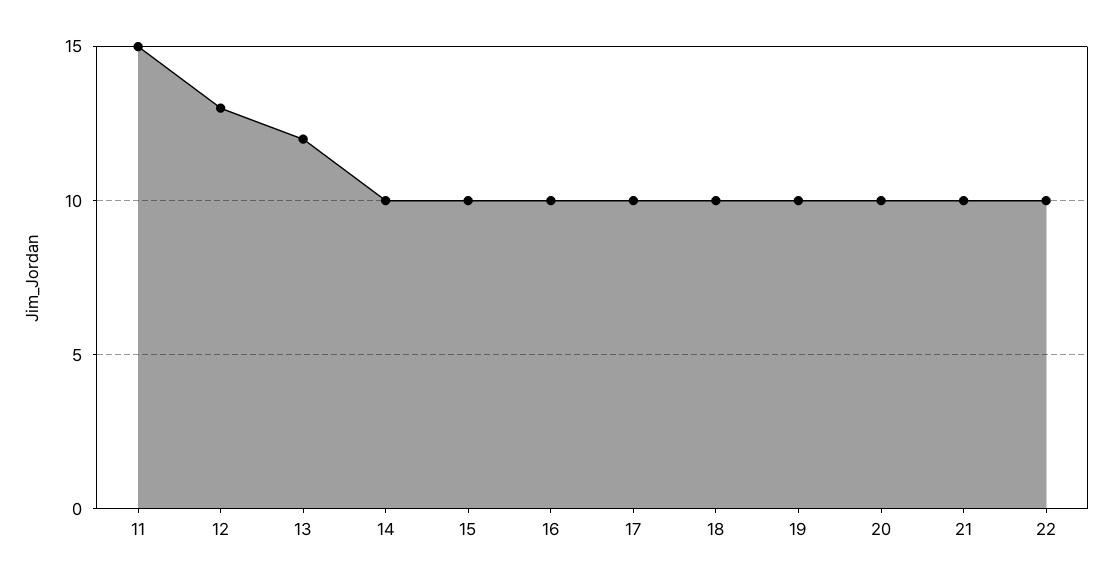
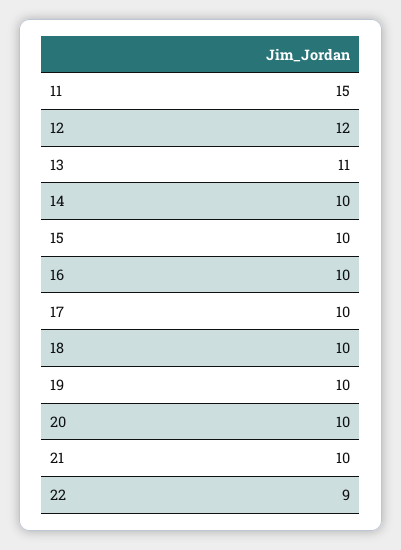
12: 13 -> 12
13: 12 -> 11
22: 10 -> 9

